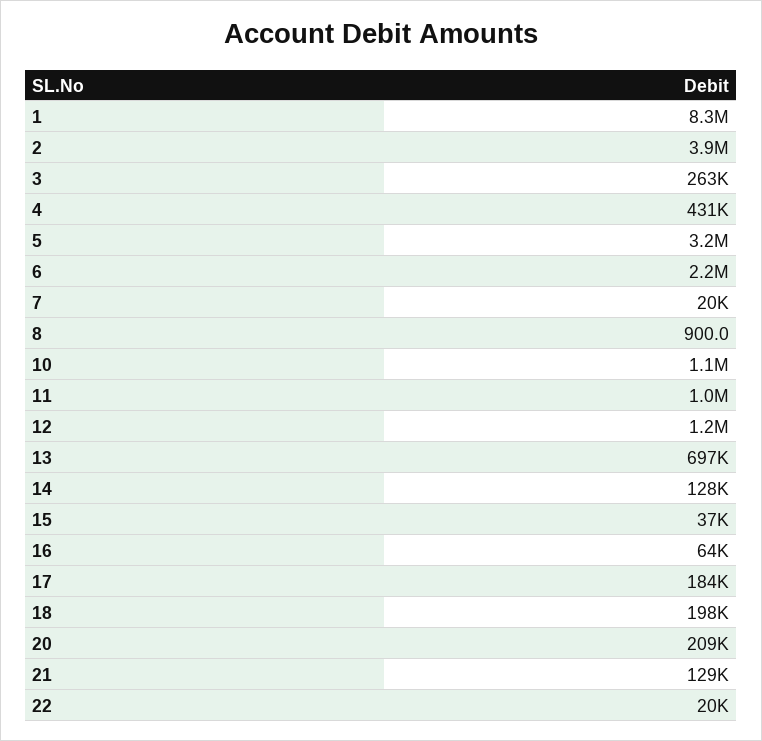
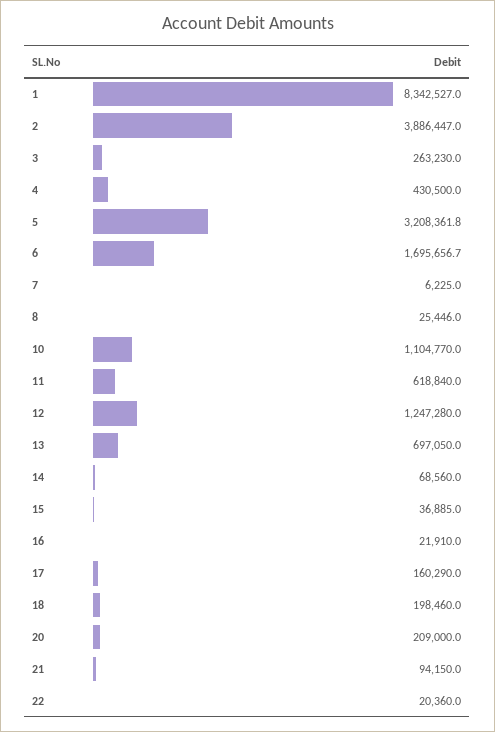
6: 2200000 -> 1695656.7
7: 20000 -> 6225
8: 900 -> 25446
11: 1000000 -> 618840
14: 128000 -> 68560
16: 64000 -> 21910
17: 184000 -> 160290
21: 129000 -> 94150

